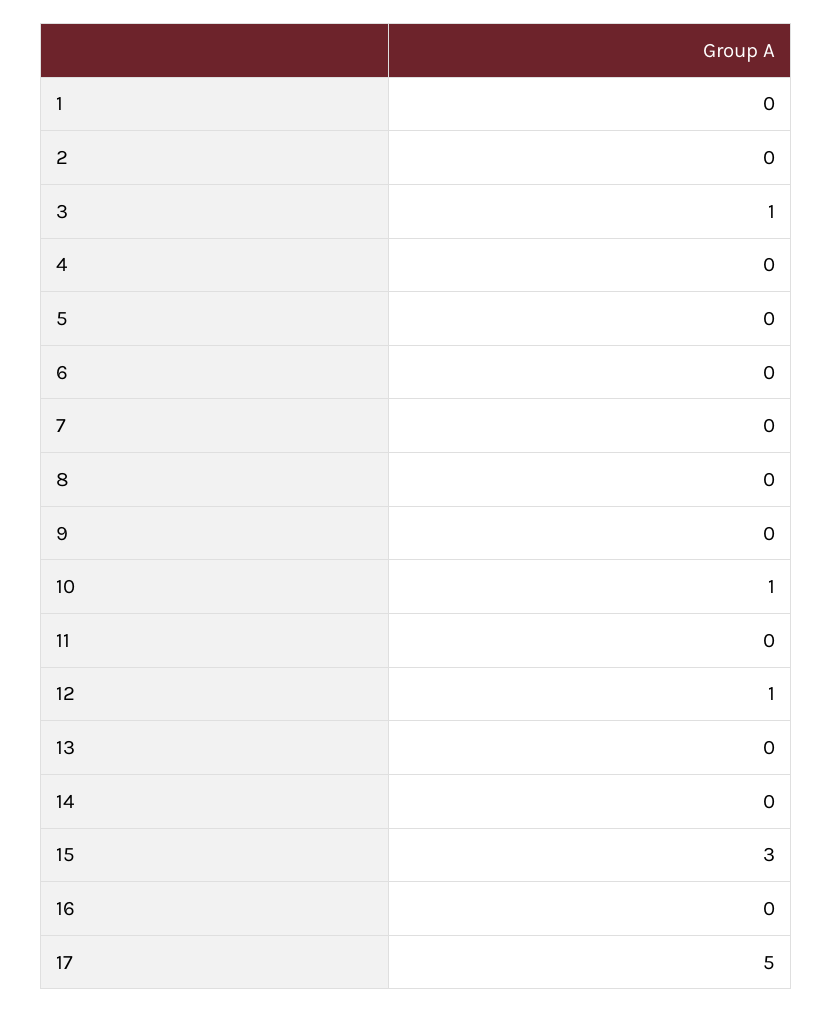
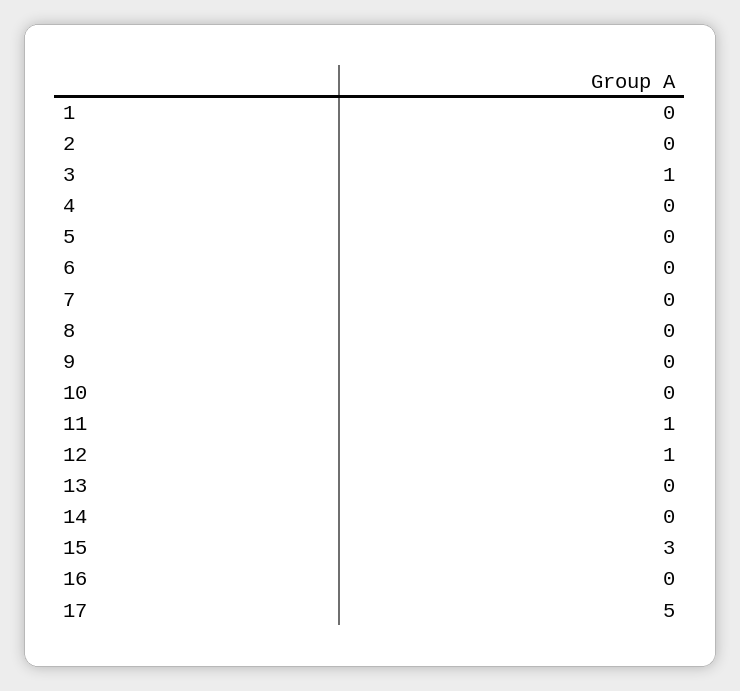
10: 1 -> 0
11: 0 -> 1

